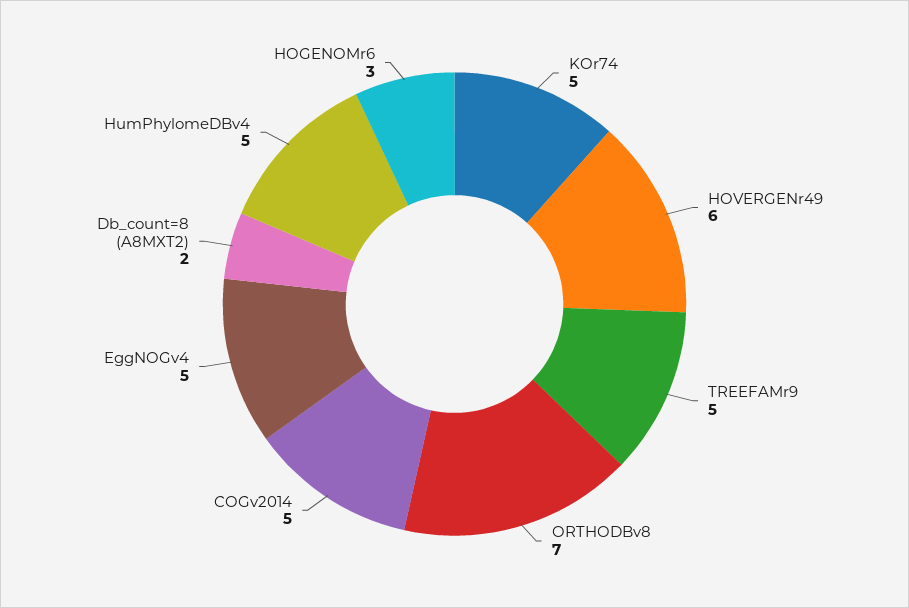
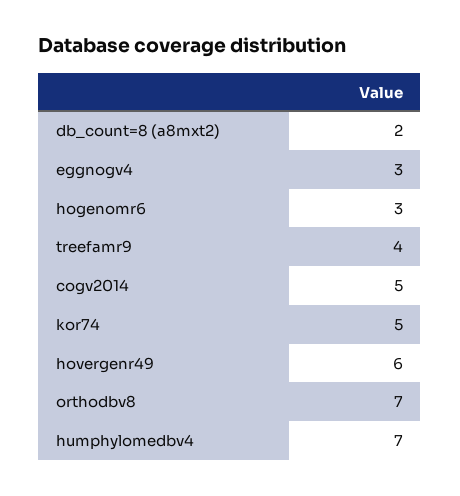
TREEFAMr9: 5 -> 4
EggNOGv4: 5 -> 3
HumPhylomeDBv4: 5 -> 7

